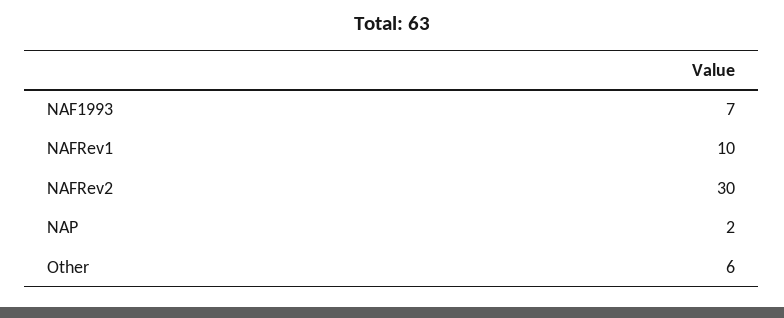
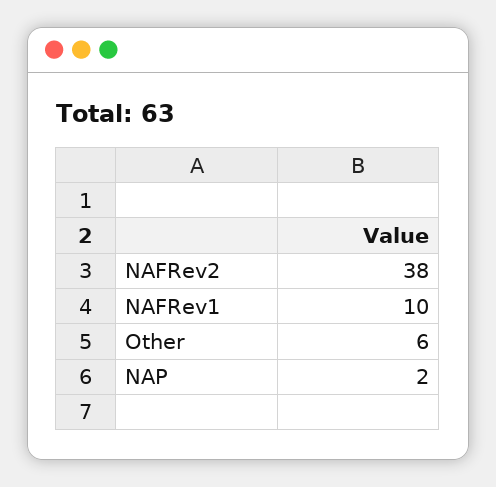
NAF1993: 7 -> none
NAFRev2: 30 -> 38

